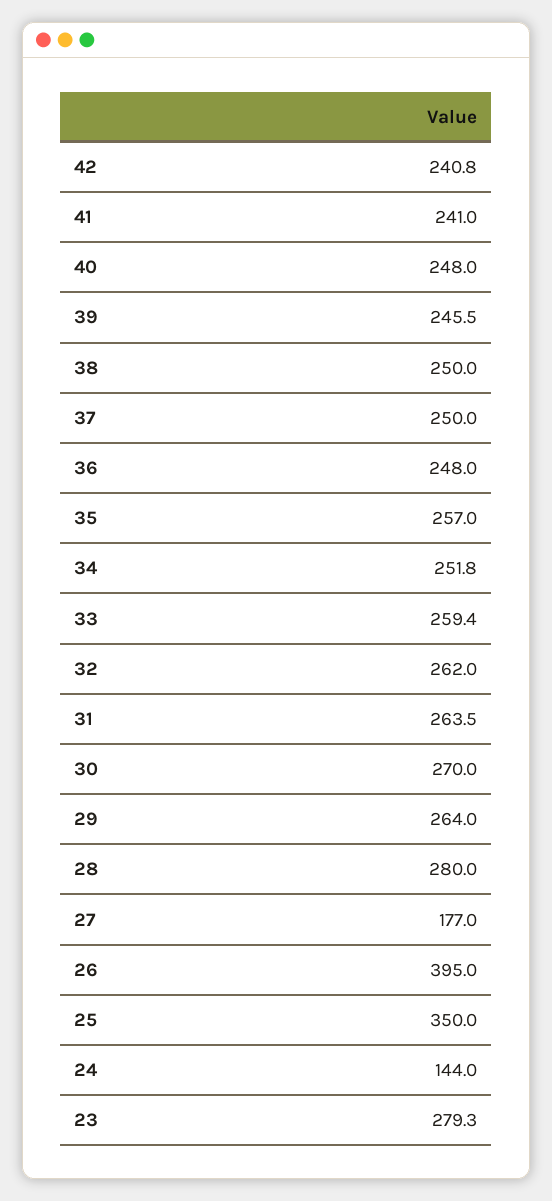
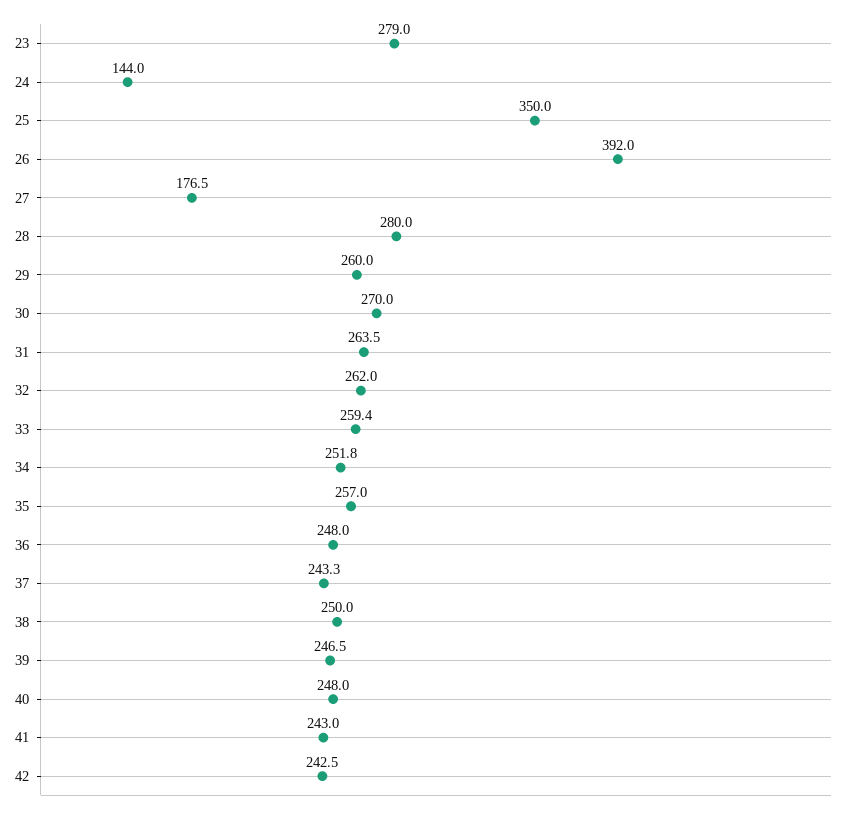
42: 240.8 -> 242.5
41: 241 -> 243
39: 245.5 -> 246.5
37: 250 -> 243.3
29: 264 -> 260
27: 177 -> 176.5
26: 395 -> 392
23: 279.3 -> 279

